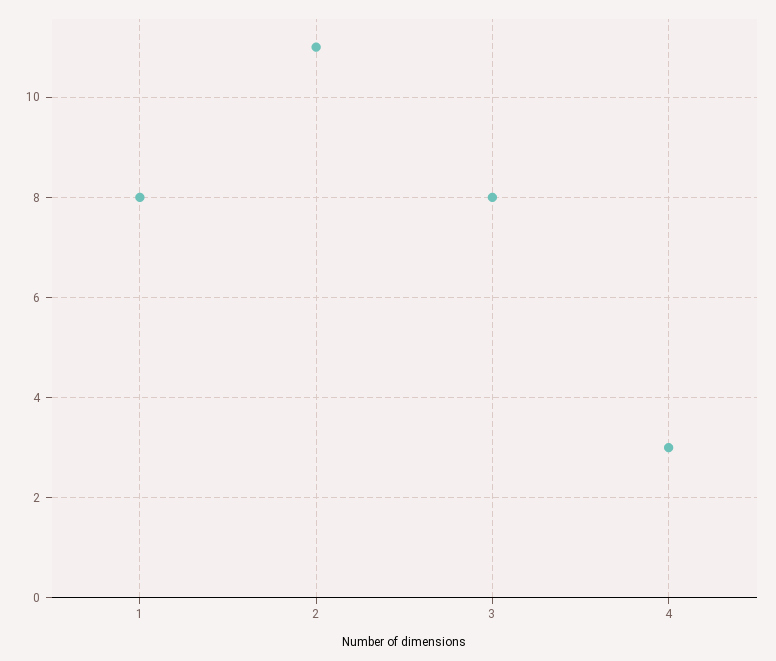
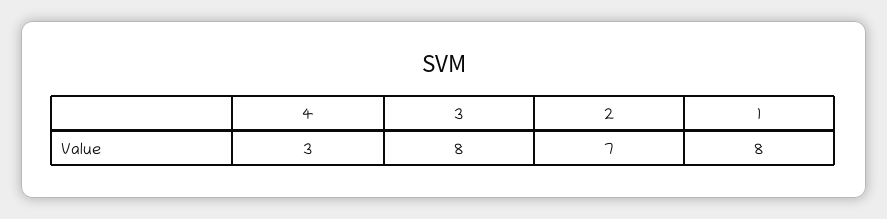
2: 11 -> 7

